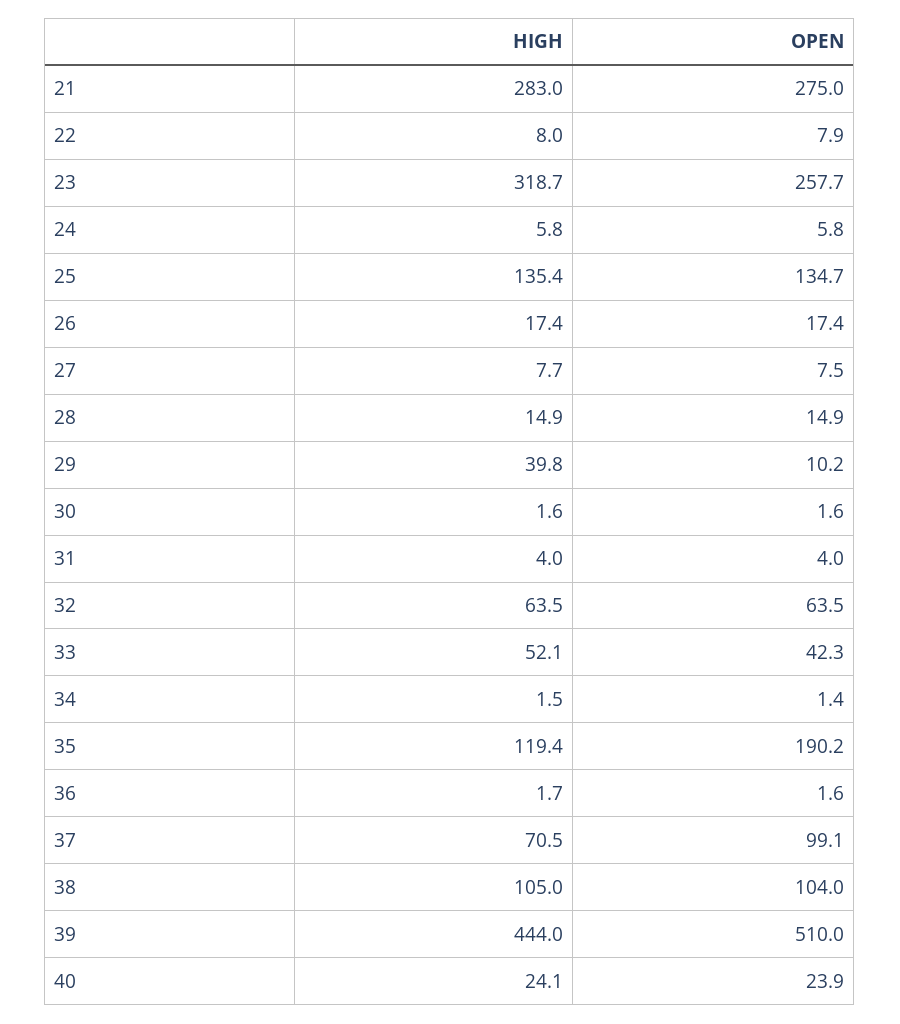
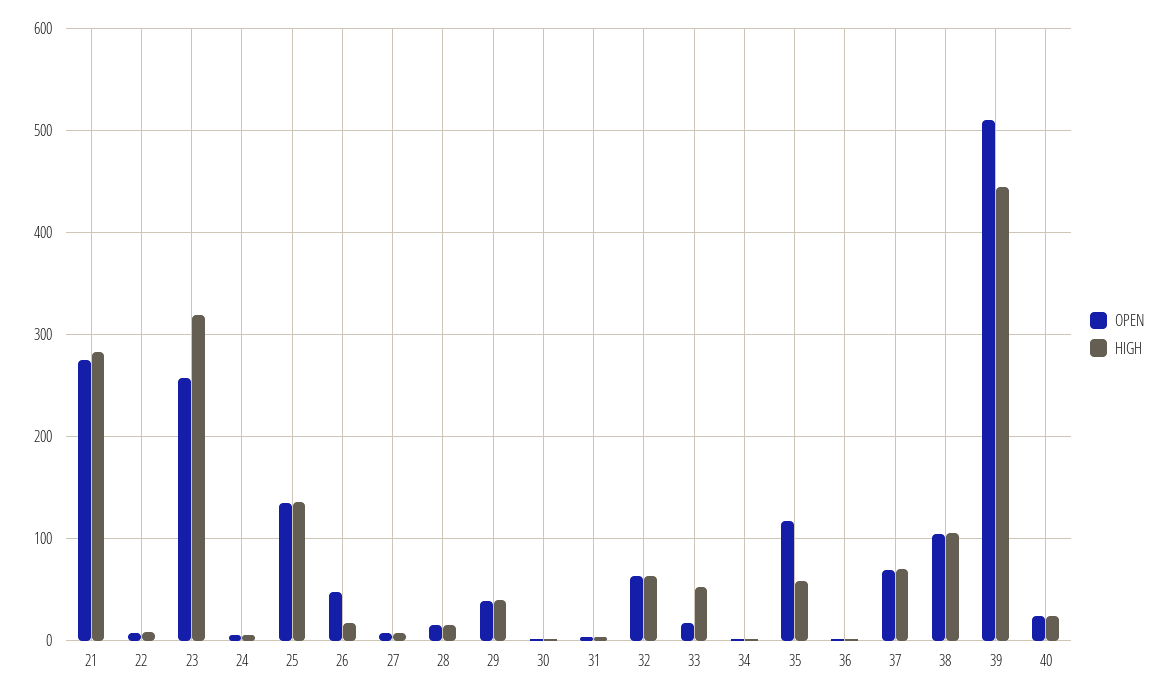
OPEN, 26: 17.4 -> 50
OPEN, 29: 10.2 -> 40
OPEN, 33: 42.3 -> 20
HIGH, 35: 119.4 -> 60
OPEN, 35: 190.2 -> 120
OPEN, 37: 99.1 -> 70

